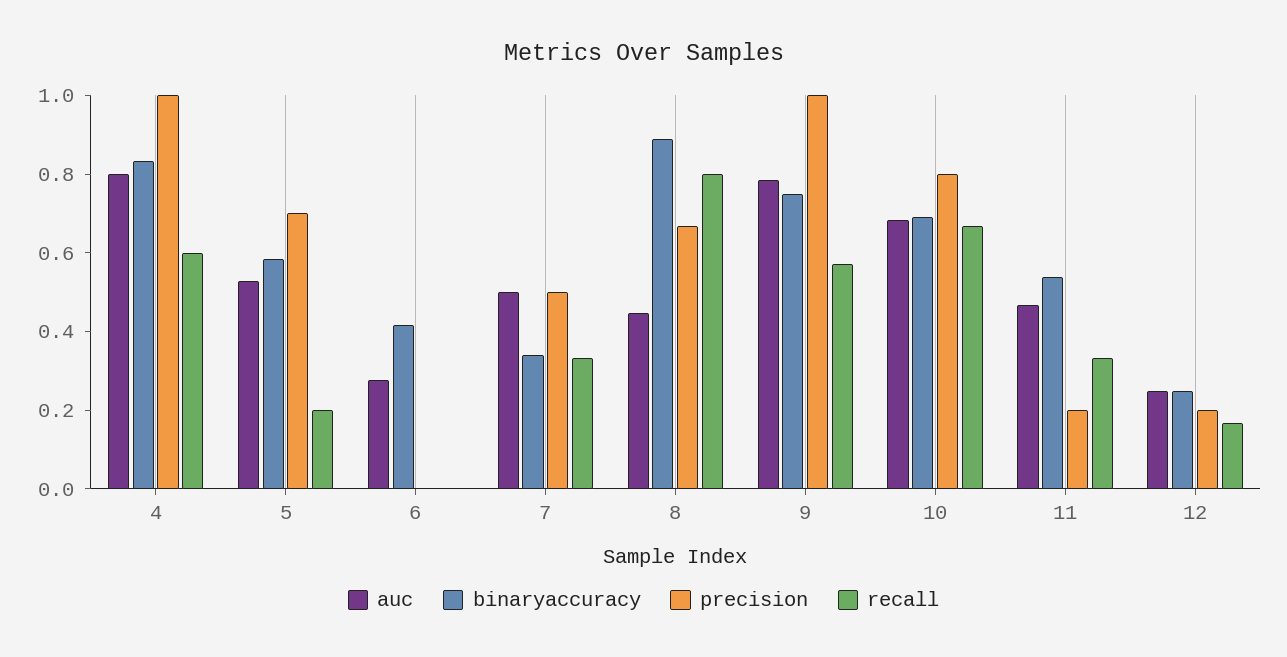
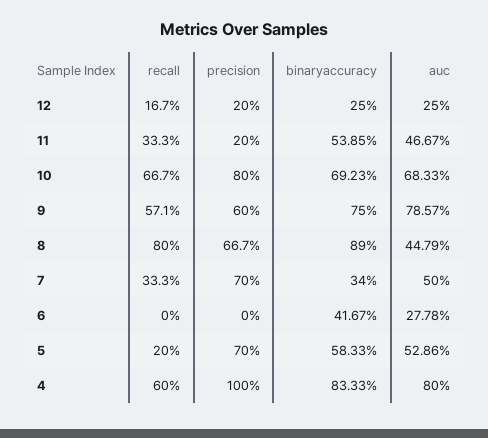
precision, 7: 0.5 -> 0.7
precision, 9: 1 -> 0.6

